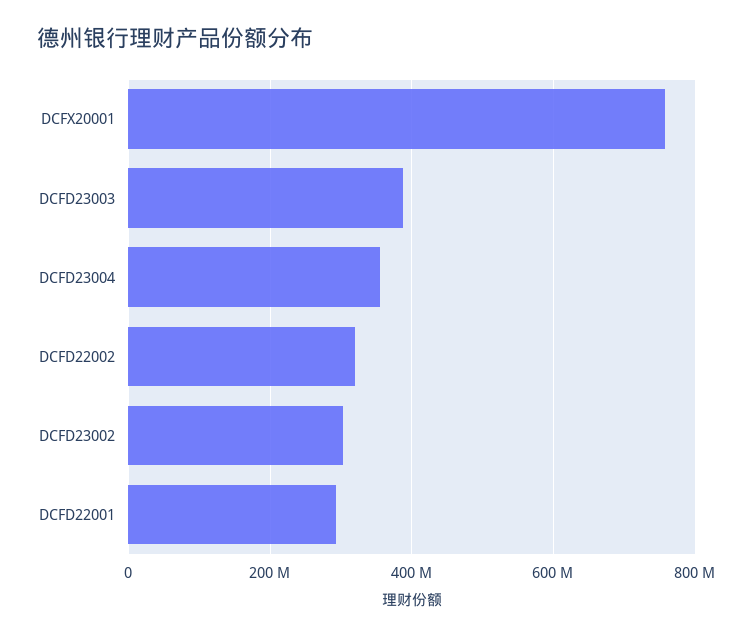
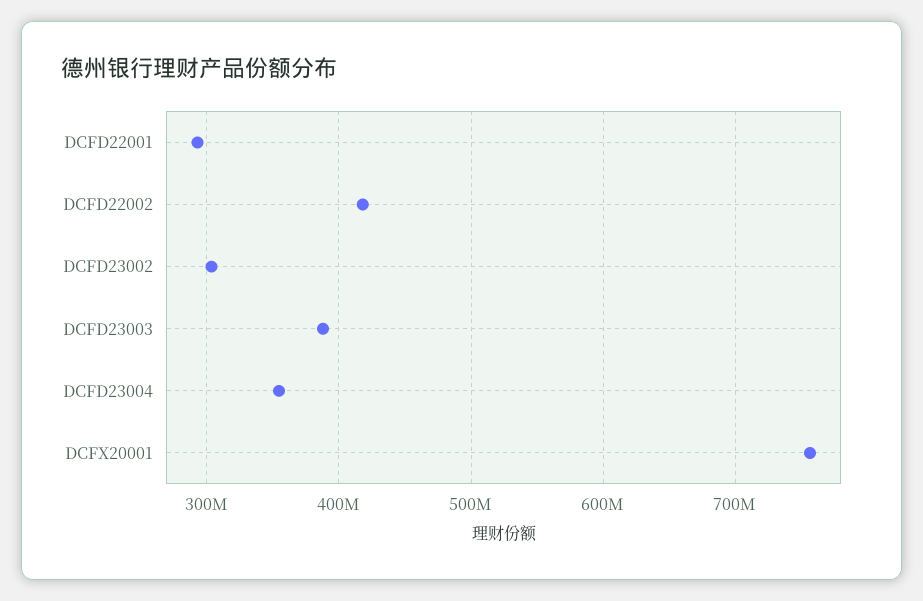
DCFD22002: 320000000 -> 420000000

